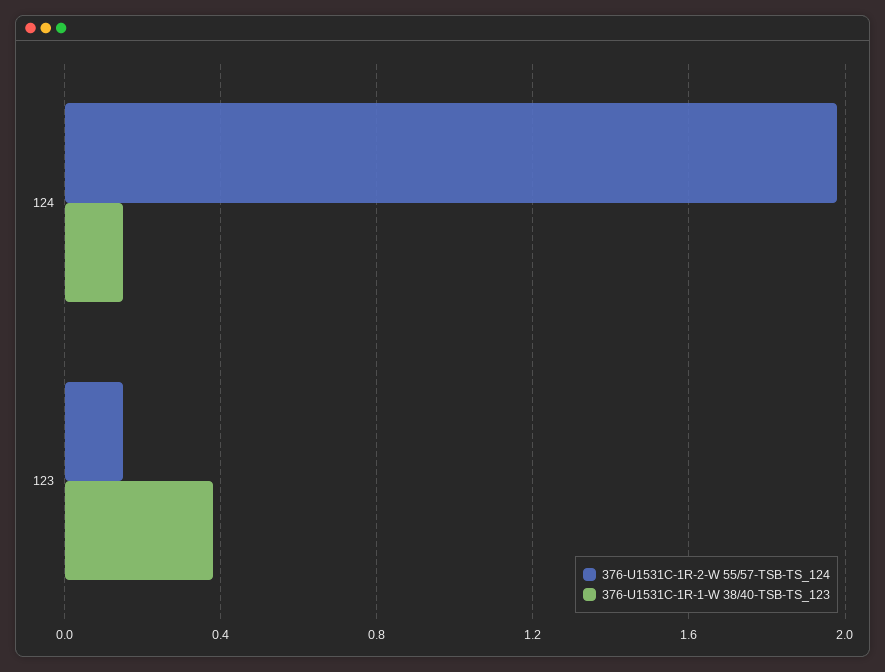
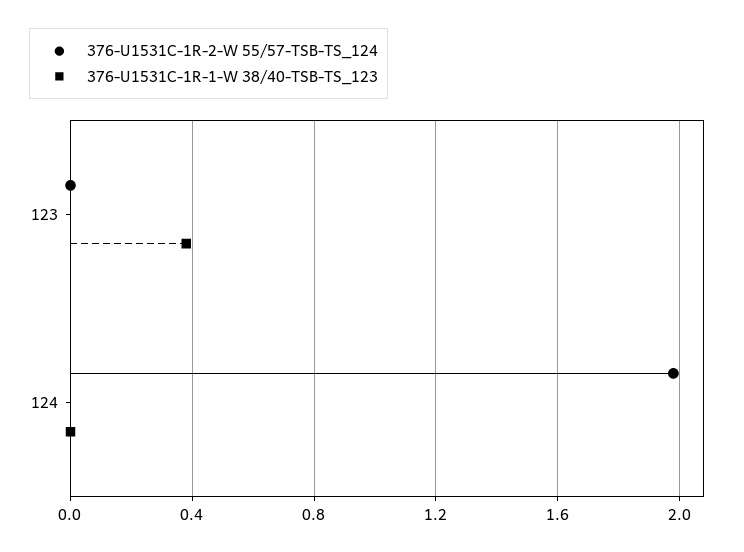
376-U1531C-1R-1-W 38/40-TSB-TS_123, 124: 0.15 -> 0
376-U1531C-1R-2-W 55/57-TSB-TS_124, 123: 0.15 -> 0

